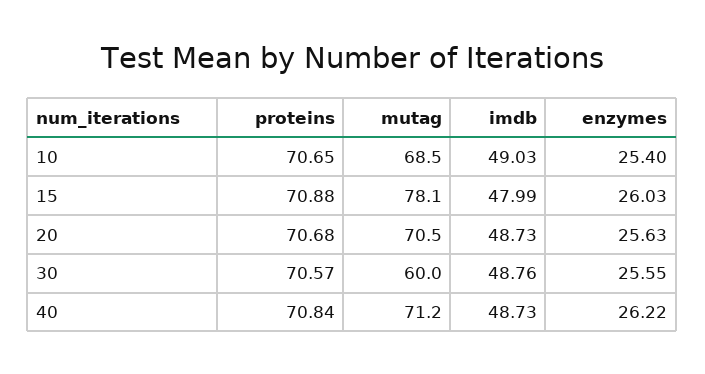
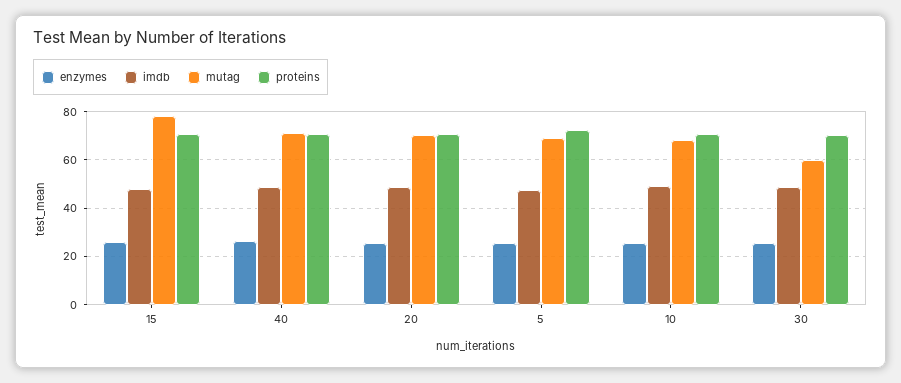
enzymes, 5: none -> 25
imdb, 5: none -> 47.5
mutag, 5: none -> 70
proteins, 5: none -> 72.5

